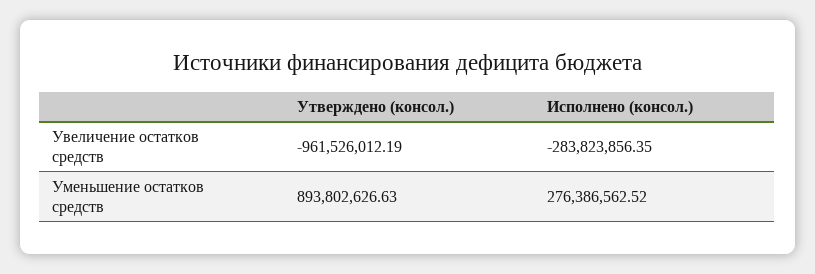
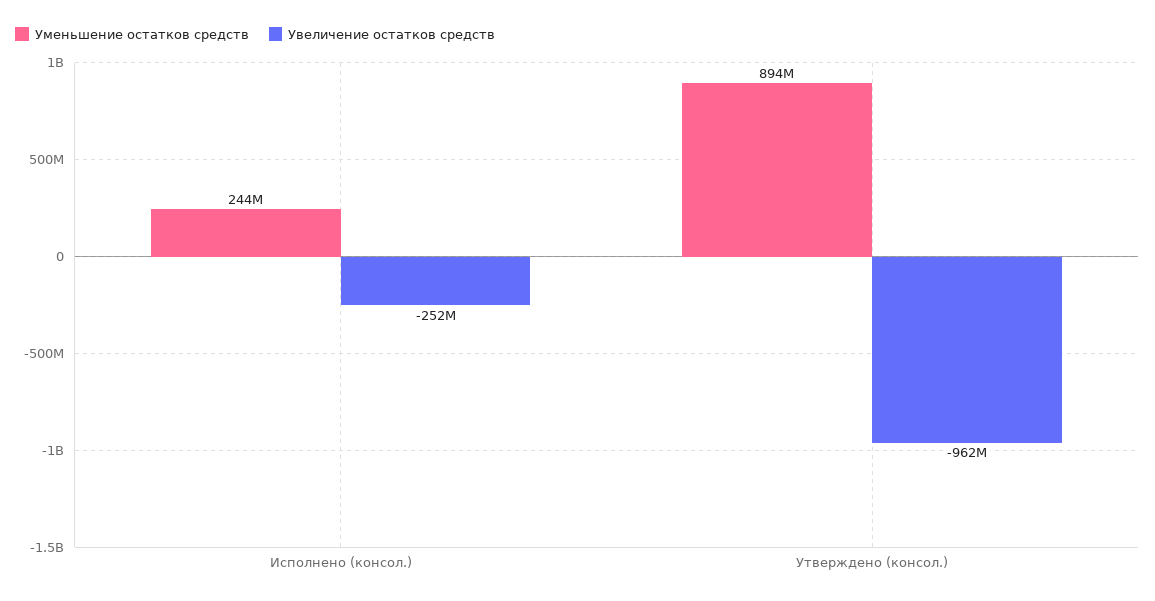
Увеличение остатков средств, Исполнено (консол.): -283823856.35 -> -252000000
Уменьшение остатков средств, Исполнено (консол.): 276386562.52 -> 244000000

